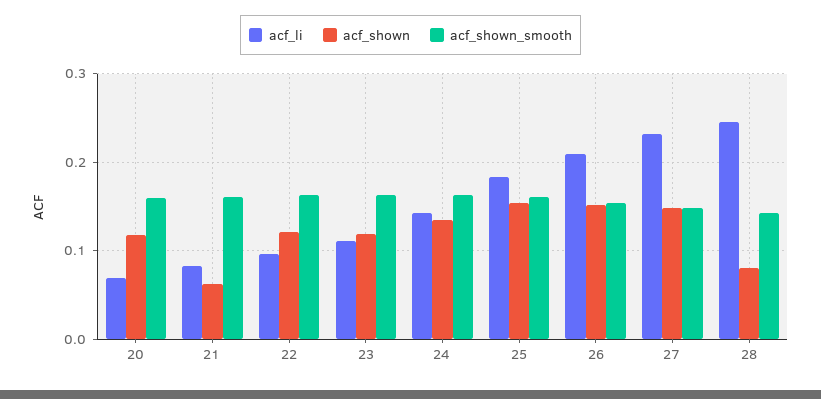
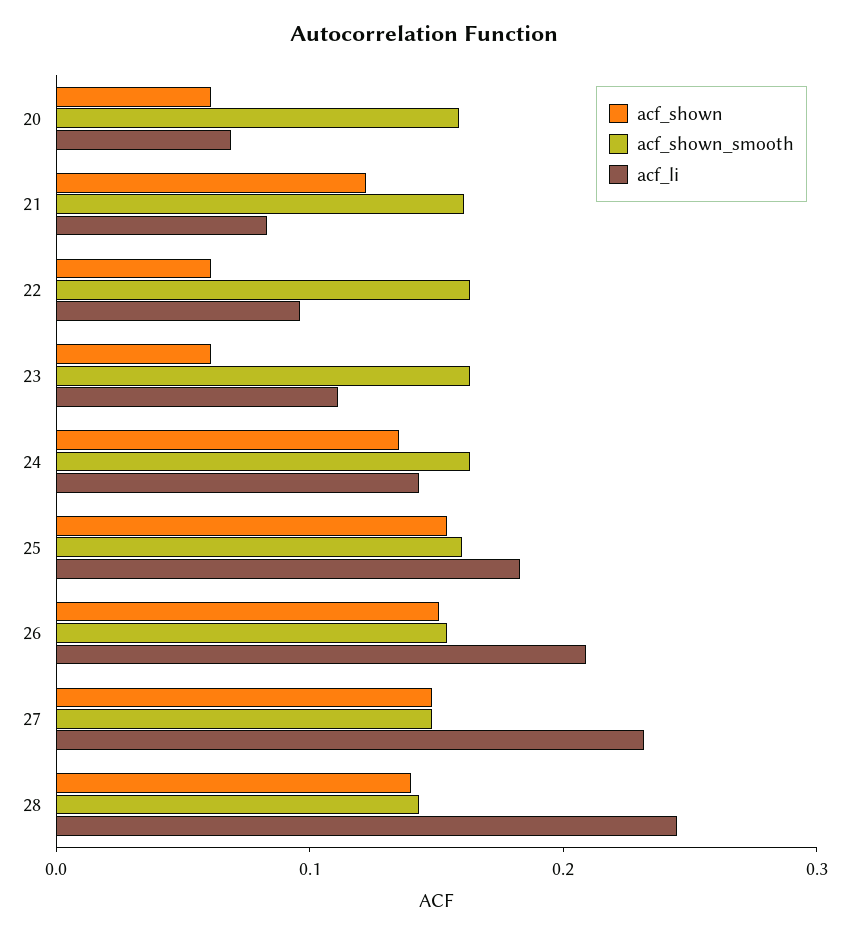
acf_shown, 20: 0.12 -> 0.06
acf_shown, 21: 0.06 -> 0.12
acf_shown, 22: 0.12 -> 0.06
acf_shown, 23: 0.12 -> 0.06
acf_shown, 28: 0.08 -> 0.14

